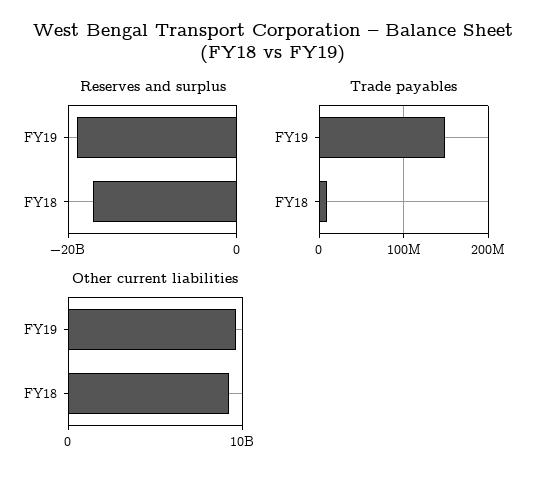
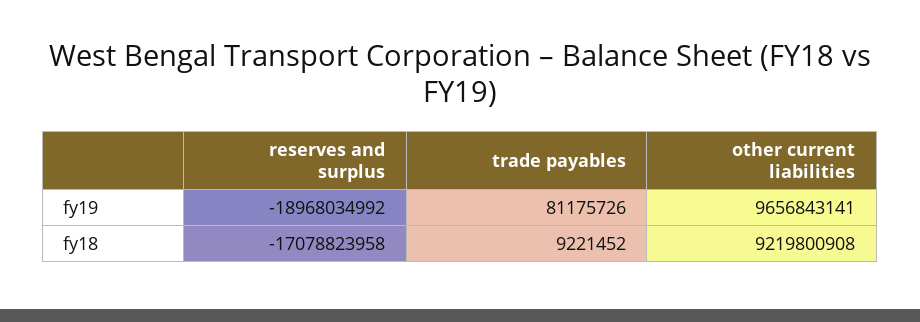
Trade payables, FY19: 150000000 -> 81175726

